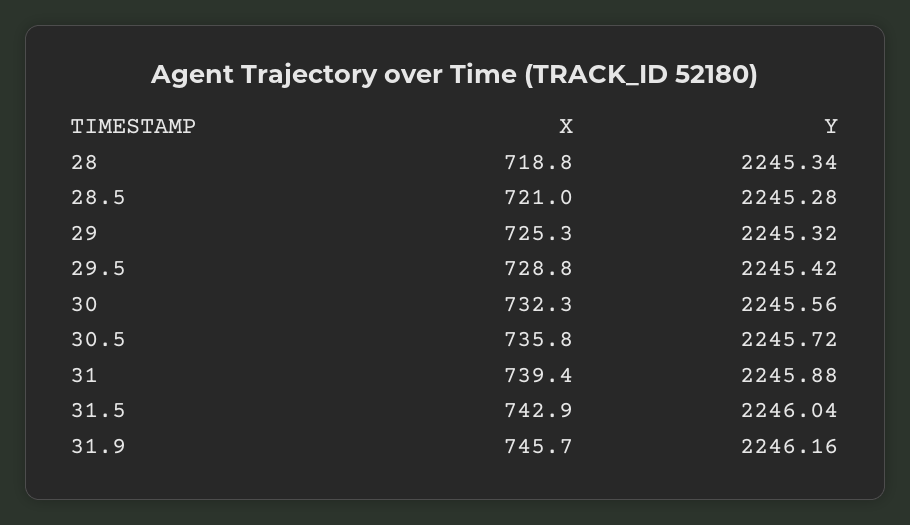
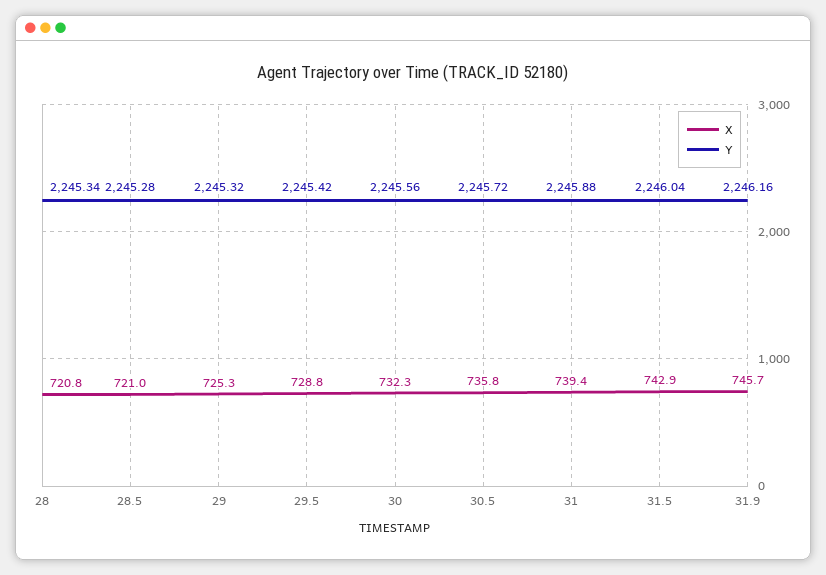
X, 28: 718.8 -> 720.8

